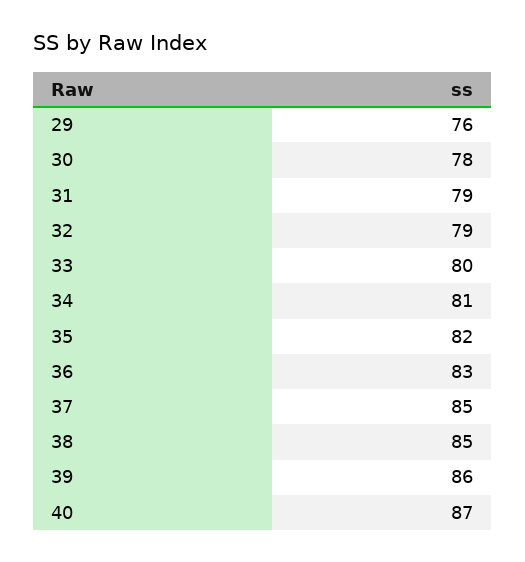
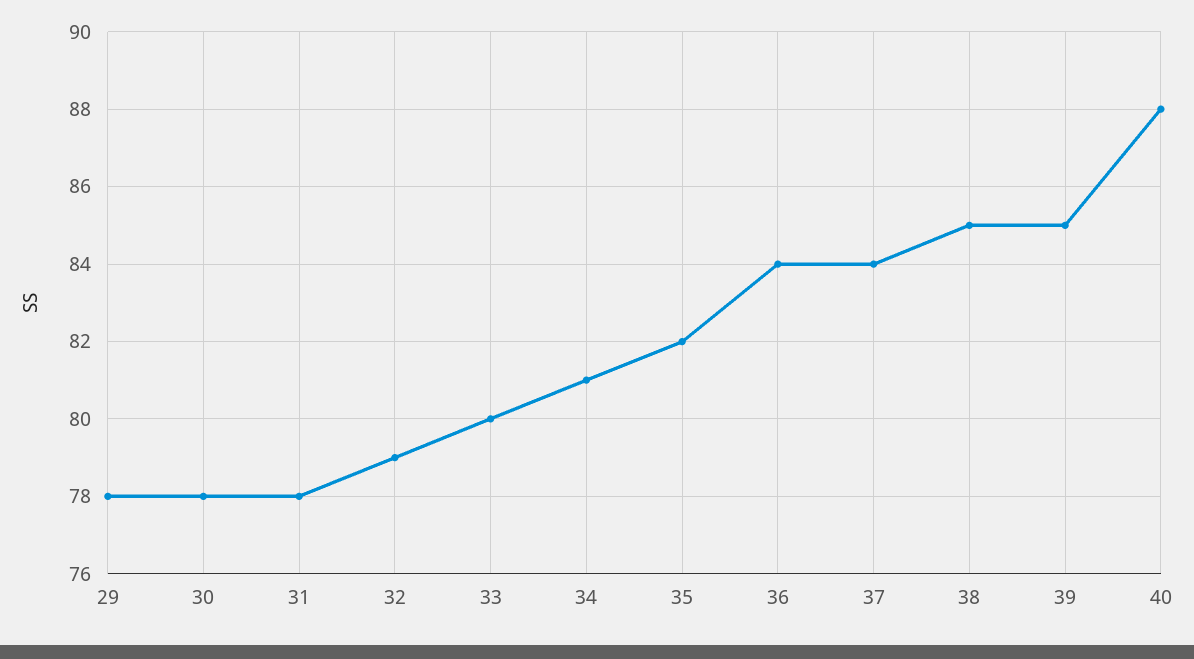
29: 76 -> 78
31: 79 -> 78
36: 83 -> 84
37: 85 -> 84
39: 86 -> 85
40: 87 -> 88

